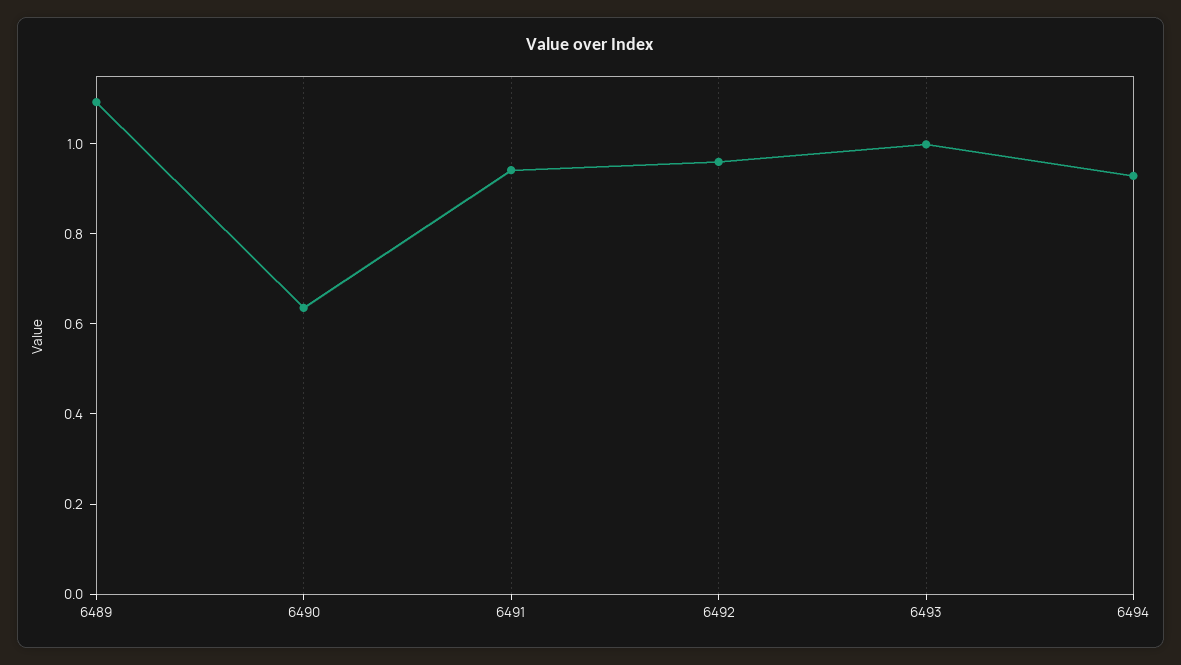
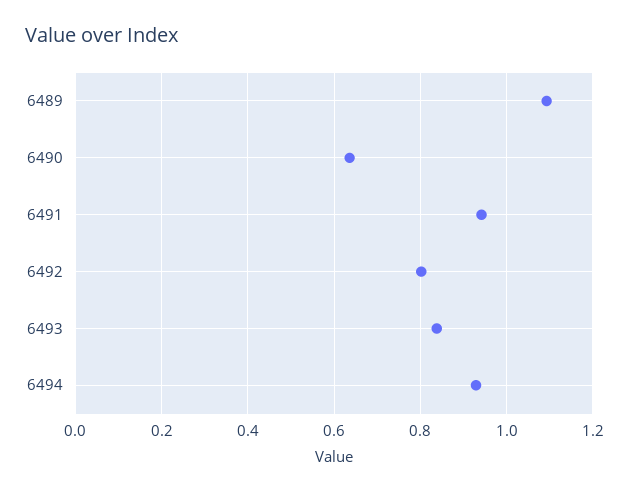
6492: 0.95 -> 0.8
6493: 1 -> 0.84

